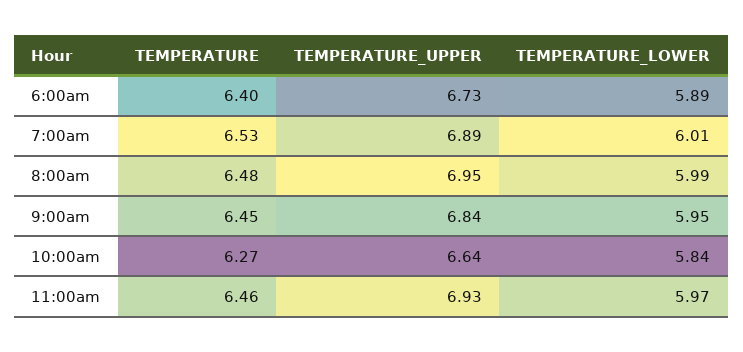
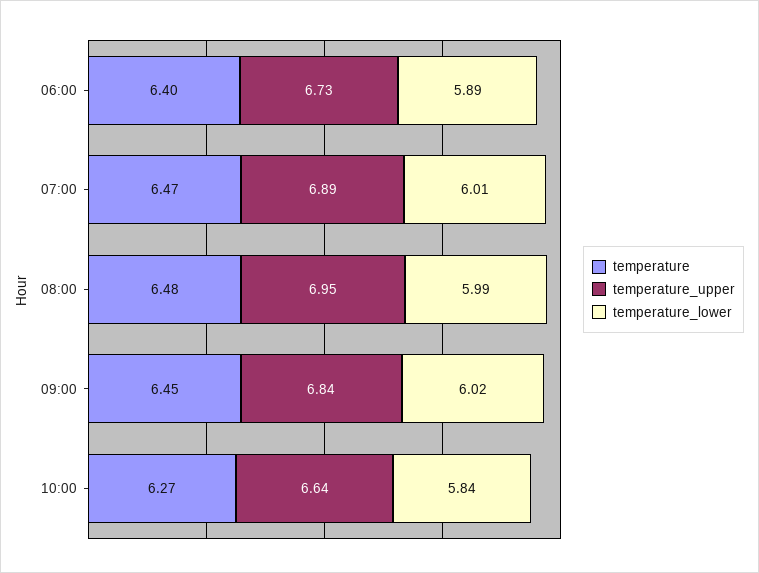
TEMPERATURE, 7:00am: 6.53 -> 6.47
TEMPERATURE_LOWER, 9:00am: 5.95 -> 6.02
TEMPERATURE, 11:00am: 6.46 -> none
TEMPERATURE_UPPER, 11:00am: 6.93 -> none
TEMPERATURE_LOWER, 11:00am: 5.97 -> none

